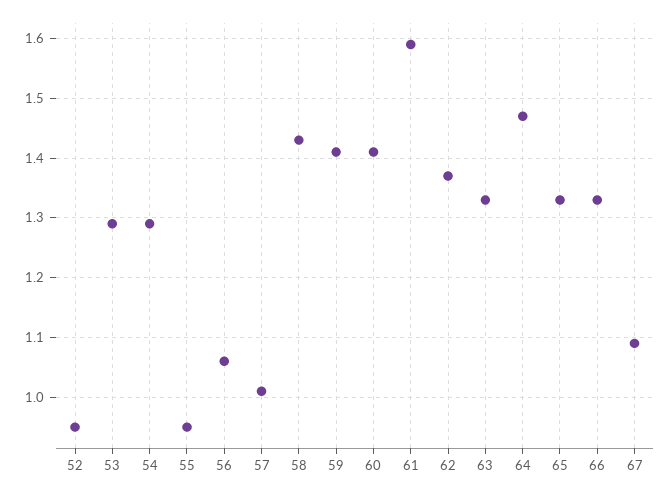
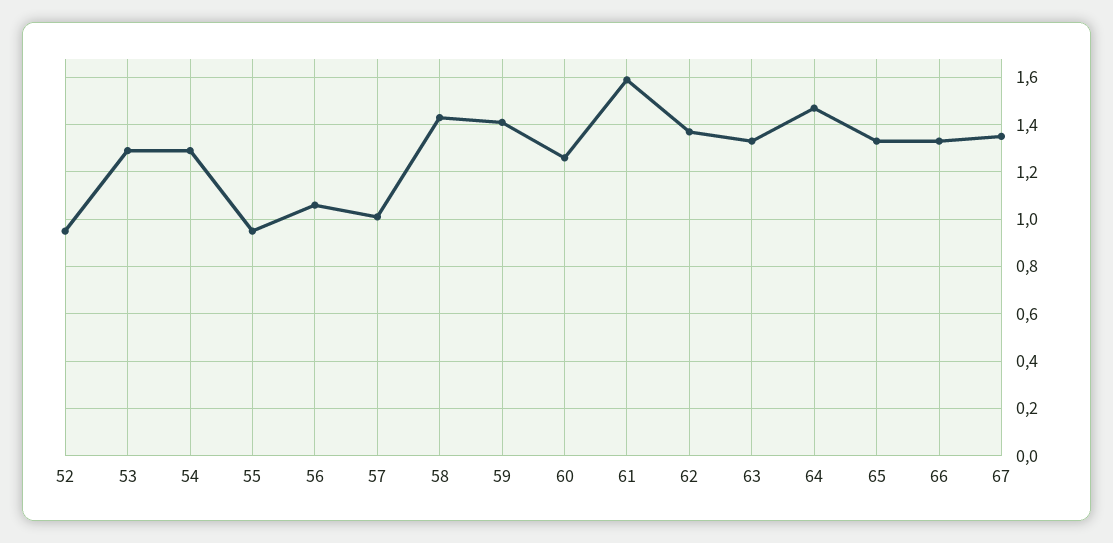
60: 1.4 -> 1.25
67: 1.1 -> 1.35

